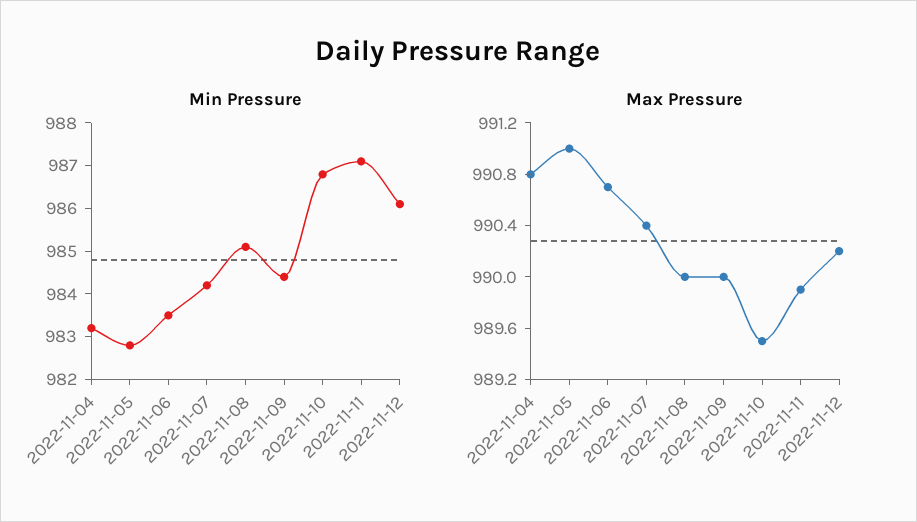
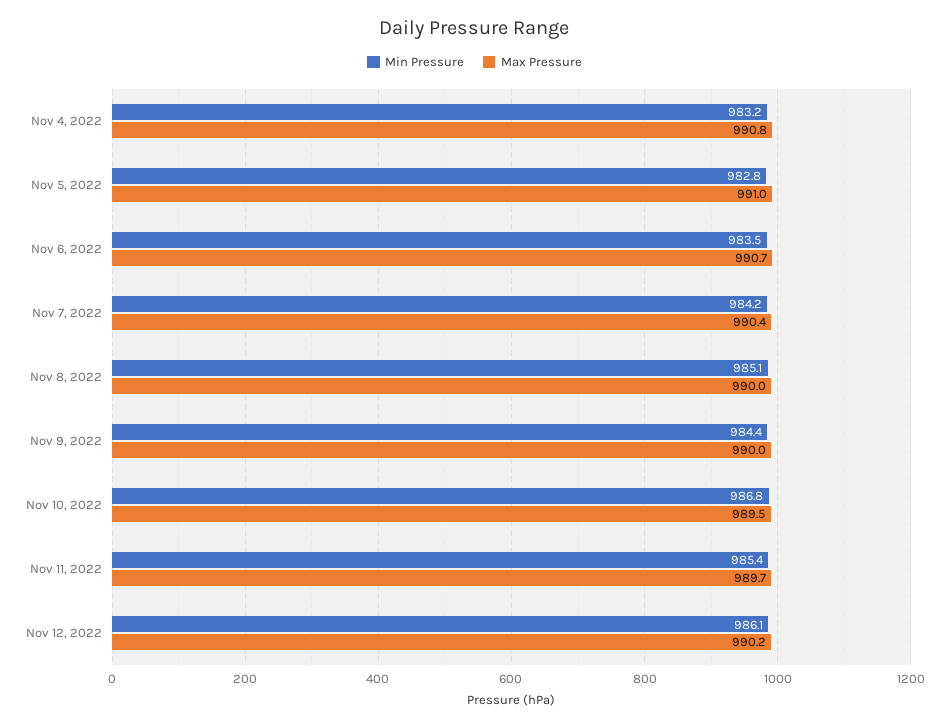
Min Pressure, 2022-11-11: 987 -> 985.4
Max Pressure, 2022-11-11: 989.9 -> 989.7

